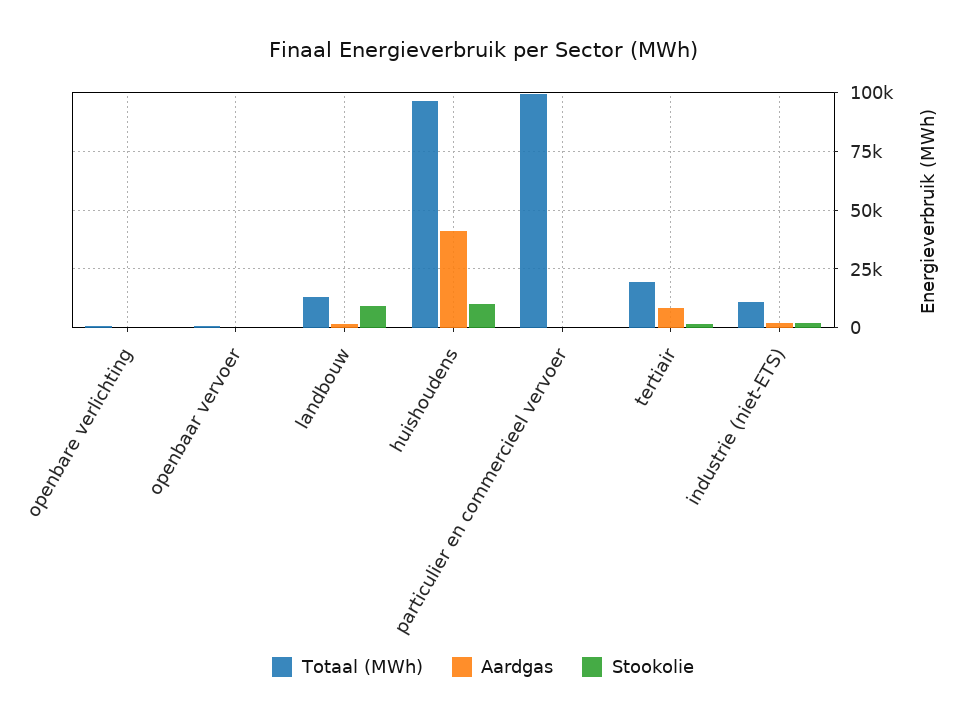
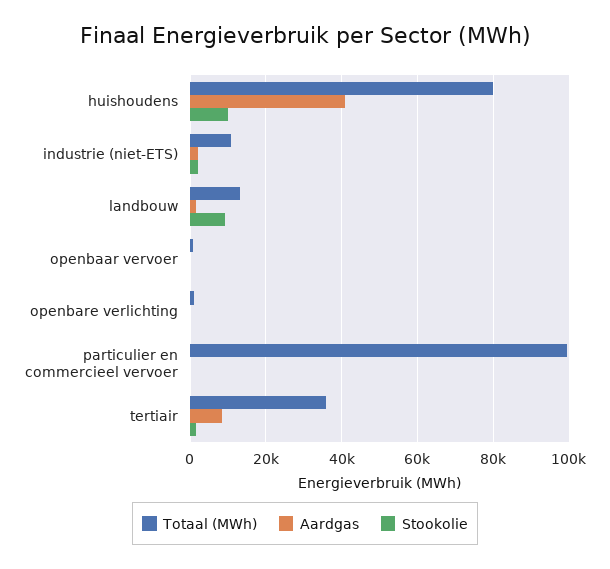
Totaal (MWh), huishoudens: 95000 -> 80000
Totaal (MWh), tertiair: 20000 -> 36000

